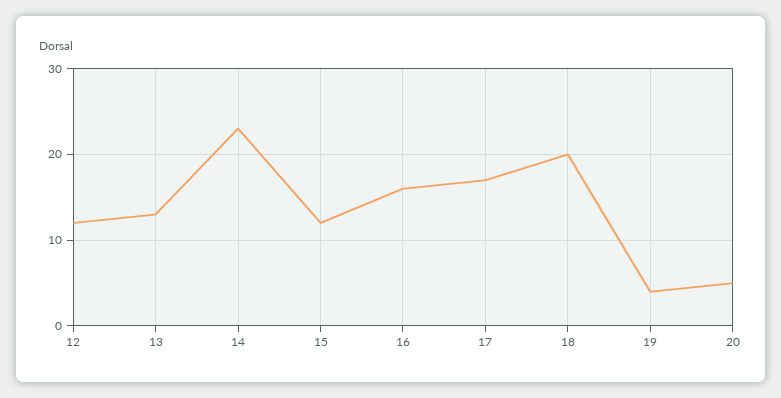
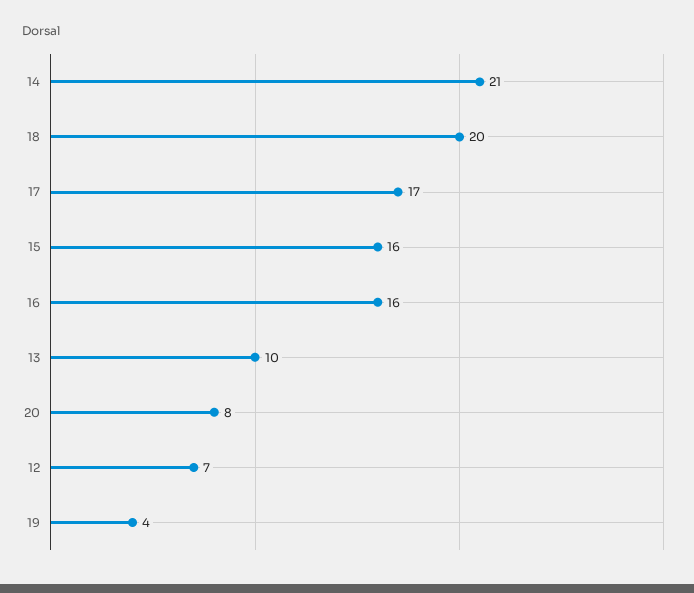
12: 12 -> 7
13: 13 -> 10
14: 23 -> 21
15: 12 -> 16
20: 5 -> 8

